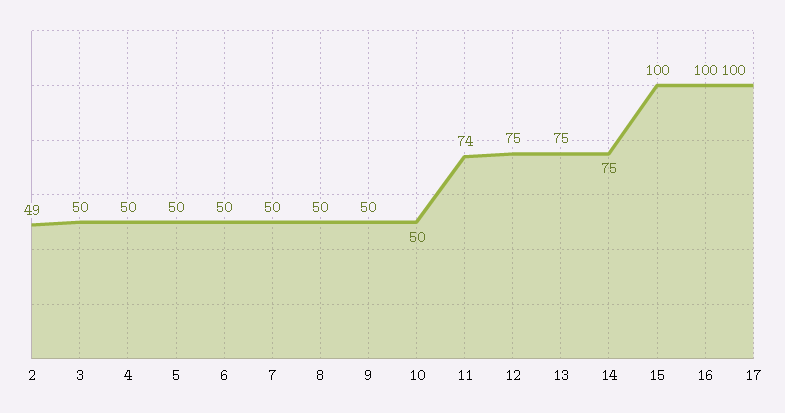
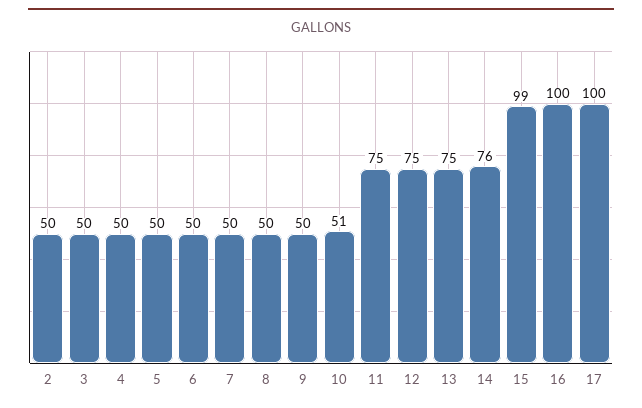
2: 49 -> 50
10: 50 -> 51
11: 74 -> 75
14: 75 -> 76
15: 100 -> 99

